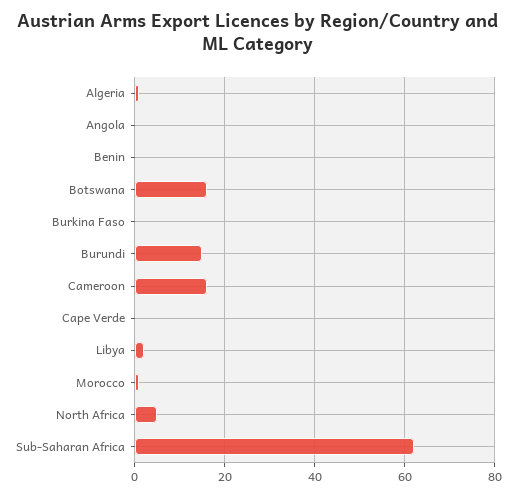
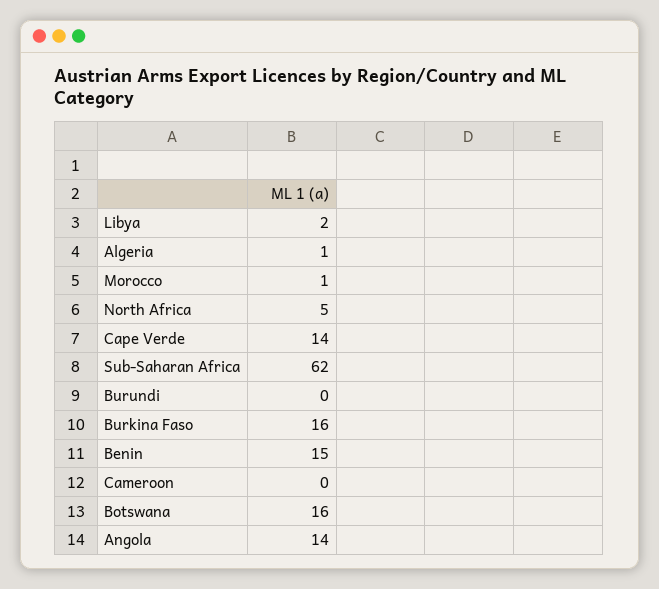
Angola: 0 -> 14
Benin: 0 -> 15
Burkina Faso: 0 -> 16
Burundi: 15 -> 0
Cameroon: 15 -> 0
Cape Verde: 0 -> 14

